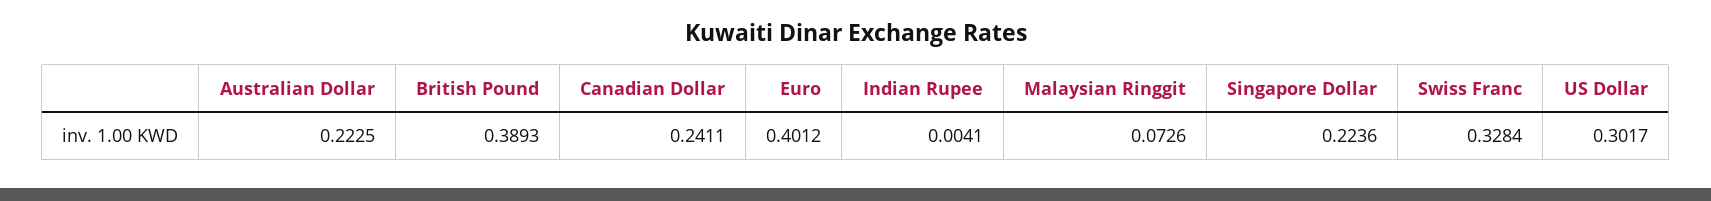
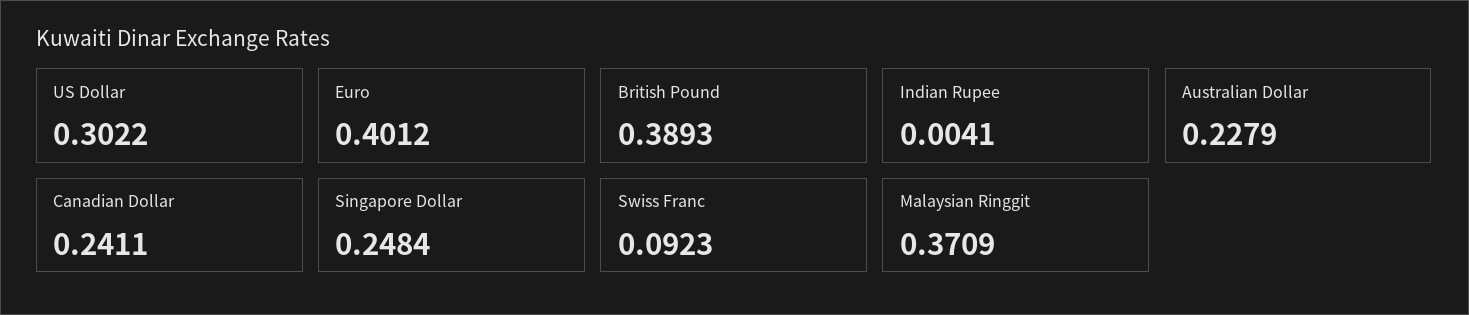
Australian Dollar: 0.2225 -> 0.2279
Malaysian Ringgit: 0.0726 -> 0.3709
Singapore Dollar: 0.2236 -> 0.2484
Swiss Franc: 0.3284 -> 0.0923
US Dollar: 0.3017 -> 0.3022

